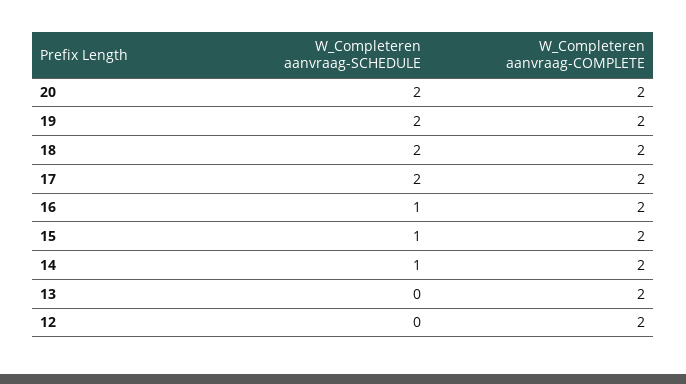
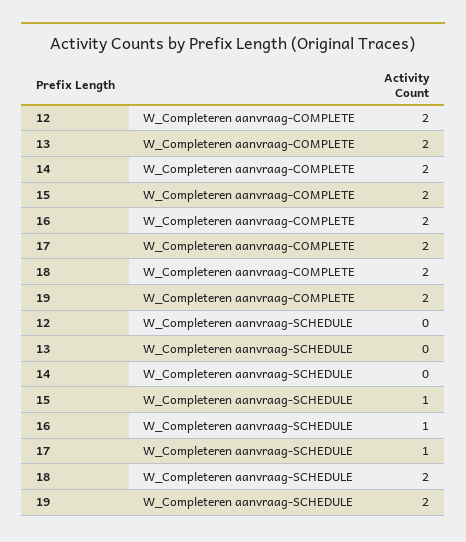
W_Completeren aanvraag-SCHEDULE, 20: 2 -> none
W_Completeren aanvraag-COMPLETE, 20: 2 -> none
W_Completeren aanvraag-SCHEDULE, 17: 2 -> 1
W_Completeren aanvraag-SCHEDULE, 14: 1 -> 0

